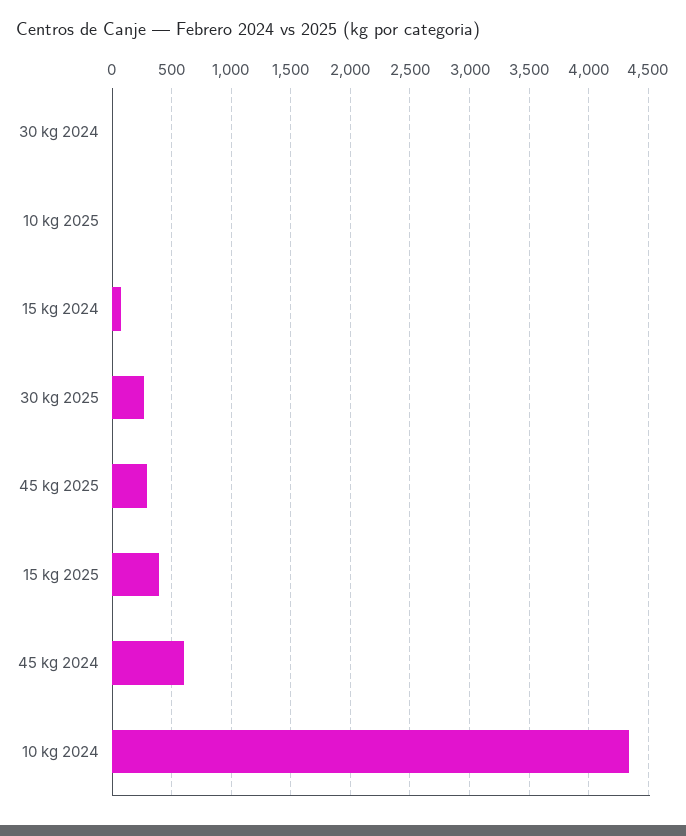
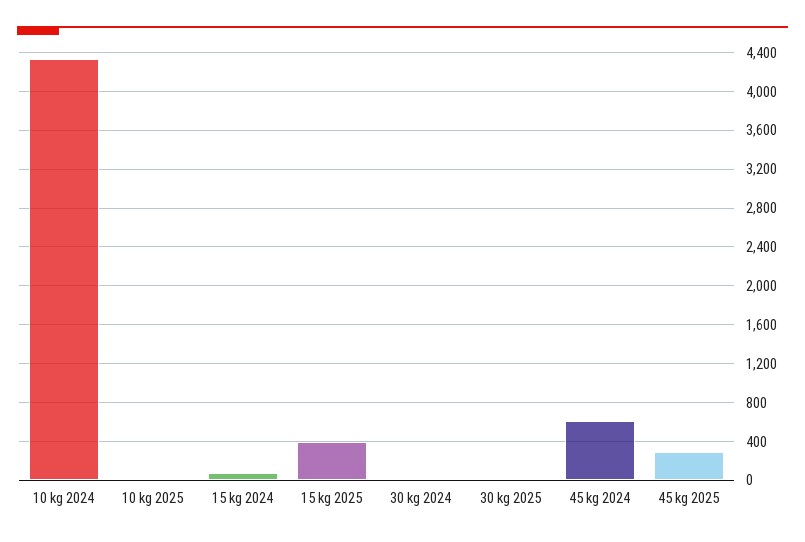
30 kg 2025: 300 -> 0

